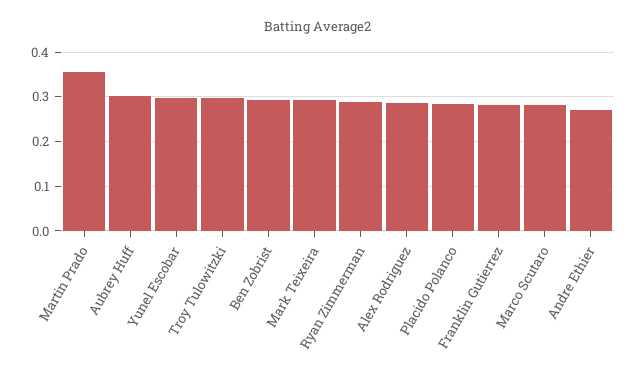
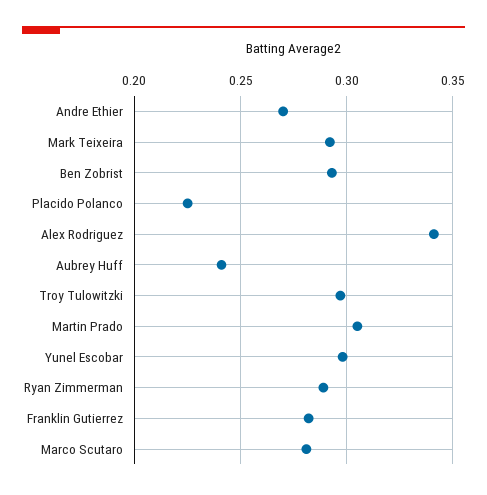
Martin Prado: 0.36 -> 0.305
Aubrey Huff: 0.3 -> 0.24
Alex Rodriguez: 0.28 -> 0.34
Placido Polanco: 0.28 -> 0.225

